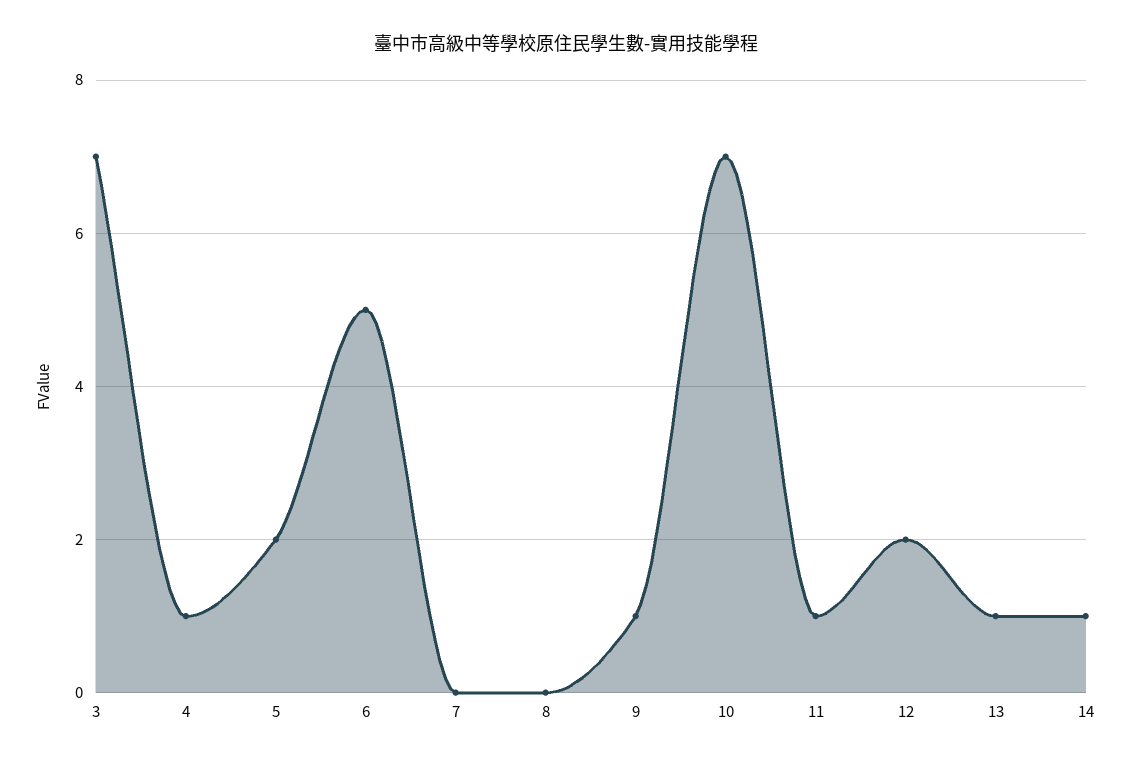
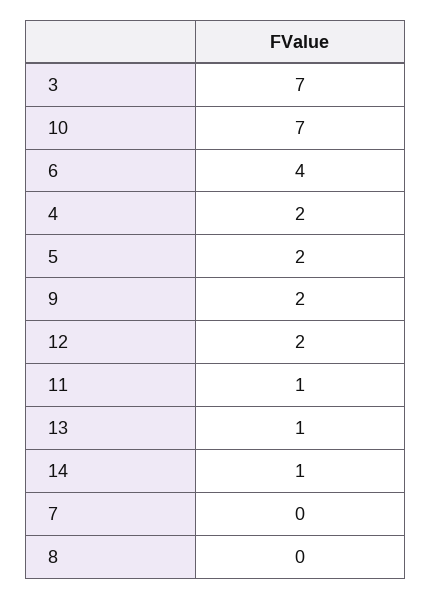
4: 1 -> 2
6: 5 -> 4
9: 1 -> 2

